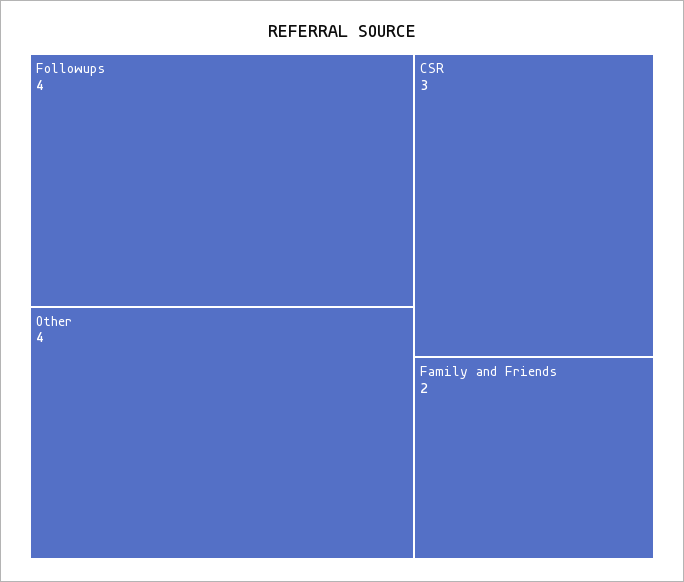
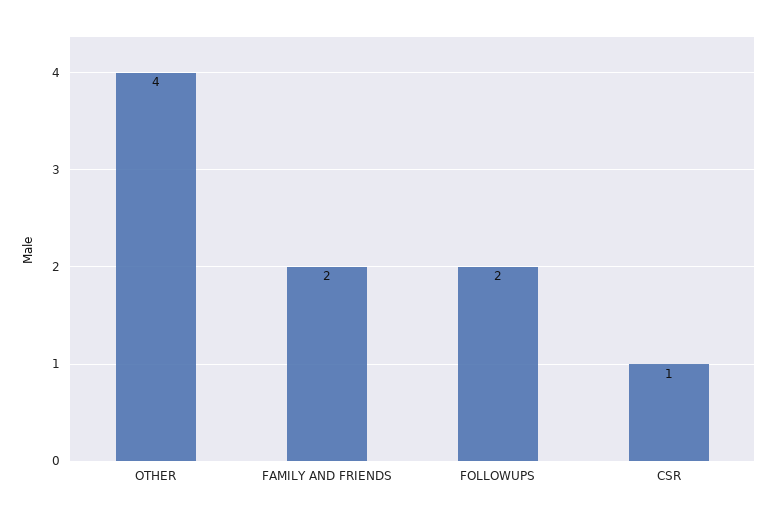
Followups: 4 -> 2
CSR: 3 -> 1

